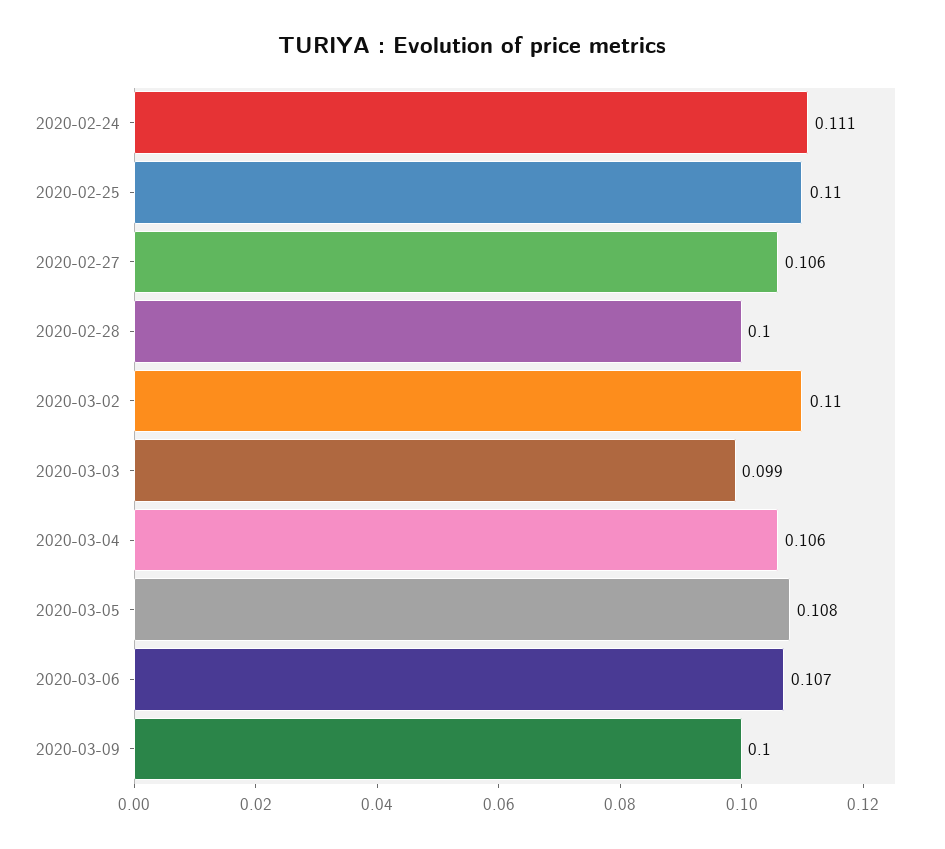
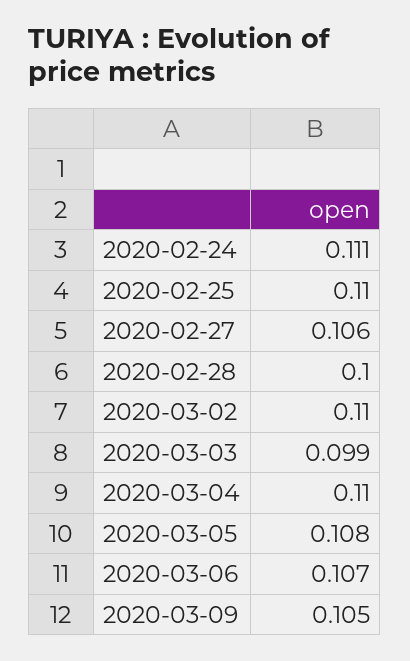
2020-03-04: 0.106 -> 0.11
2020-03-09: 0.1 -> 0.105

